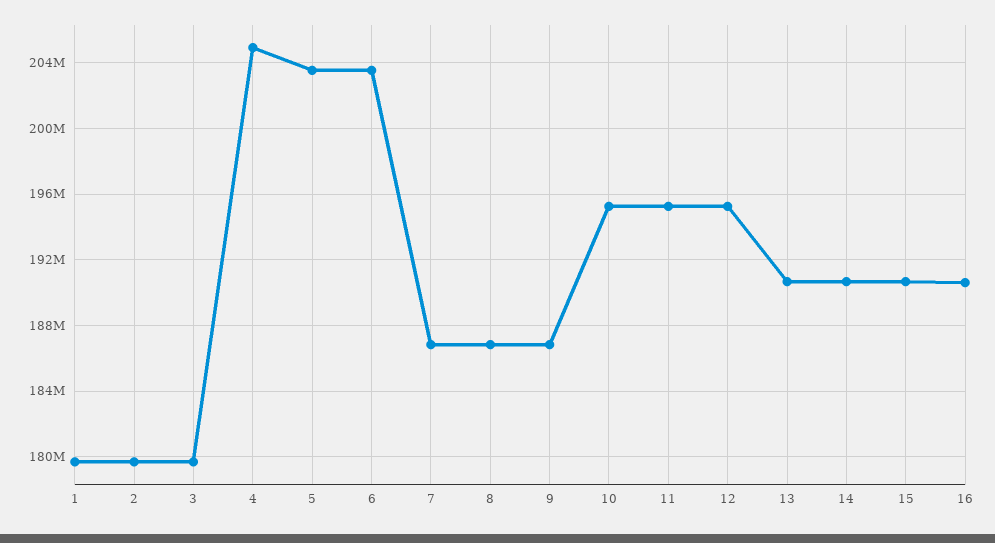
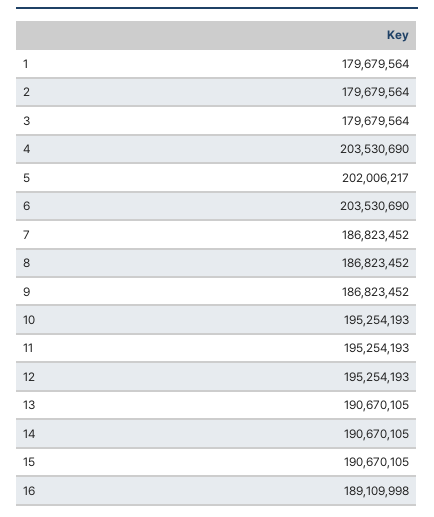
4: 205000000 -> 203530690
5: 203500000 -> 202006217
16: 190500000 -> 189109998

